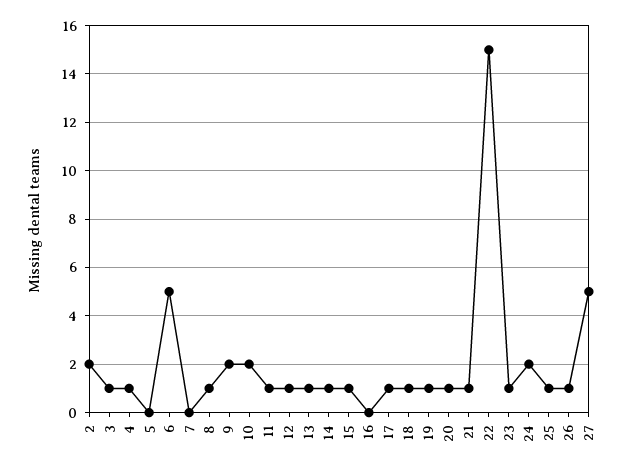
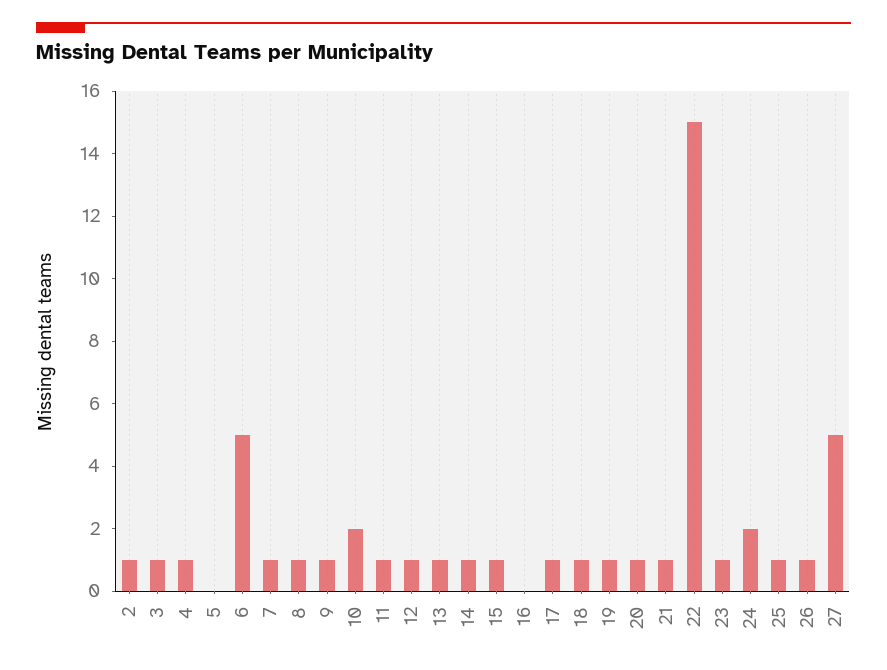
2: 2 -> 1
7: 0 -> 1
9: 2 -> 1

